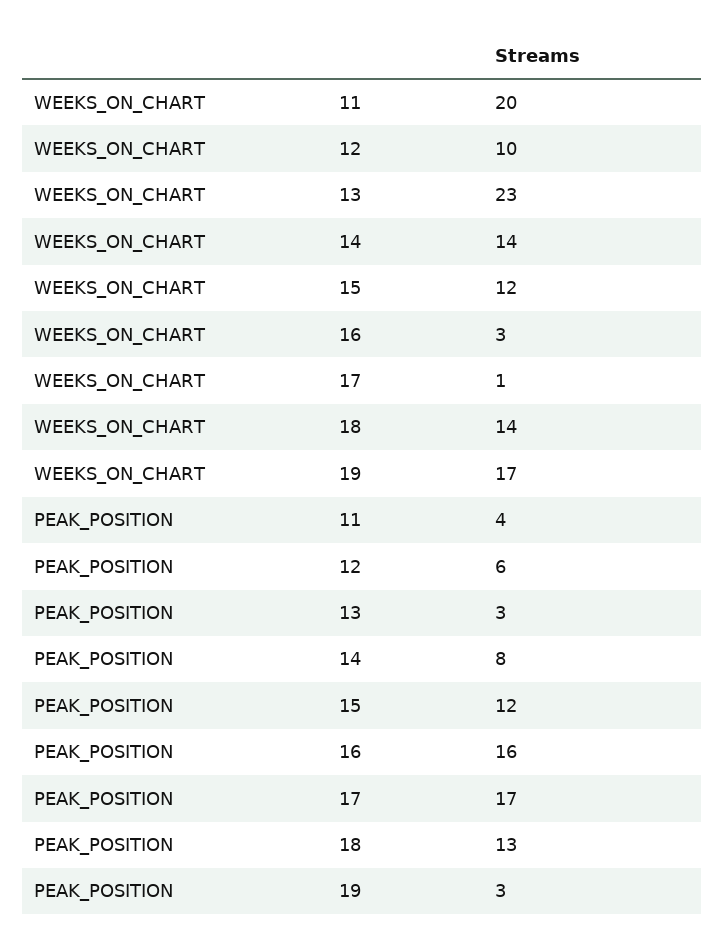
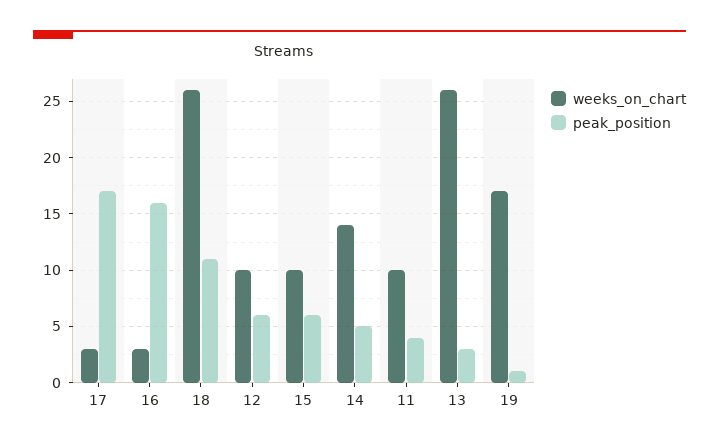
WEEKS_ON_CHART, 11: 20 -> 10
WEEKS_ON_CHART, 13: 23 -> 26
WEEKS_ON_CHART, 15: 12 -> 10
WEEKS_ON_CHART, 17: 1 -> 3
WEEKS_ON_CHART, 18: 14 -> 26
PEAK_POSITION, 14: 8 -> 5
PEAK_POSITION, 15: 12 -> 6
PEAK_POSITION, 18: 13 -> 11
PEAK_POSITION, 19: 3 -> 1

